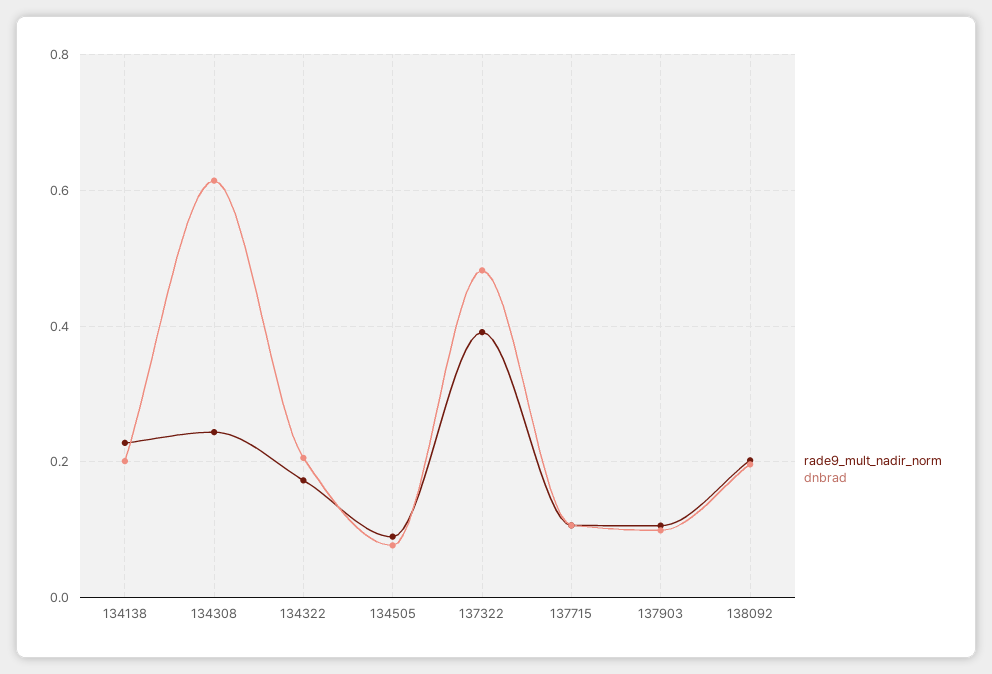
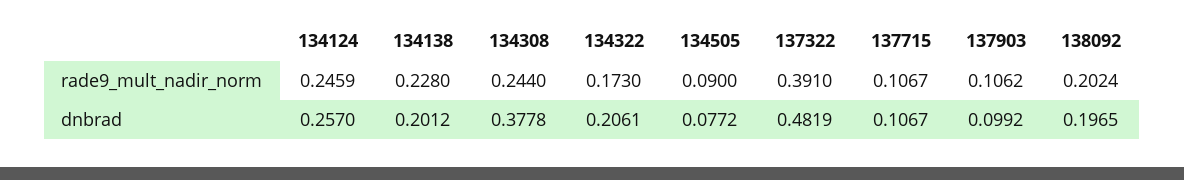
dnbrad, 134308: 0.62 -> 0.3778
rade9_mult_nadir_norm, 134124: none -> 0.2459
dnbrad, 134124: none -> 0.257

